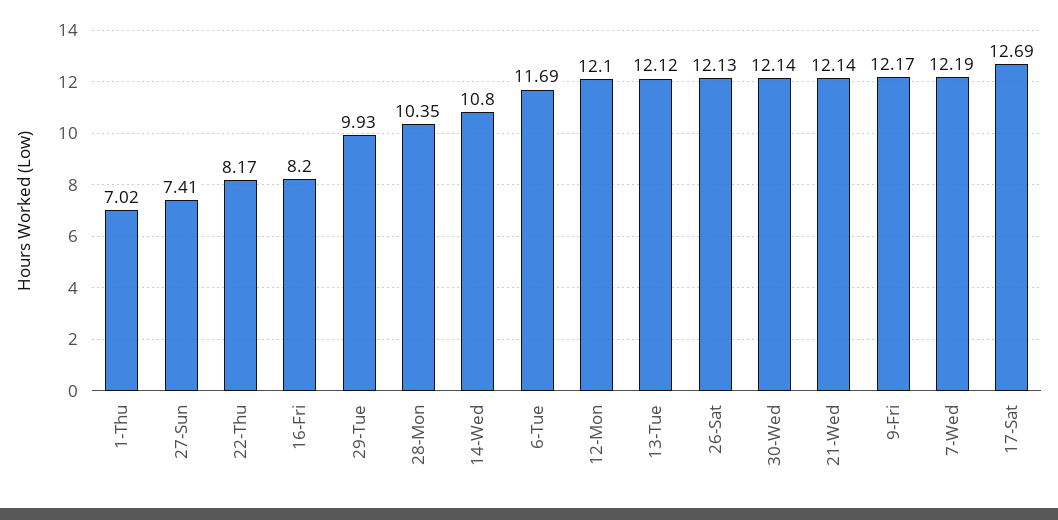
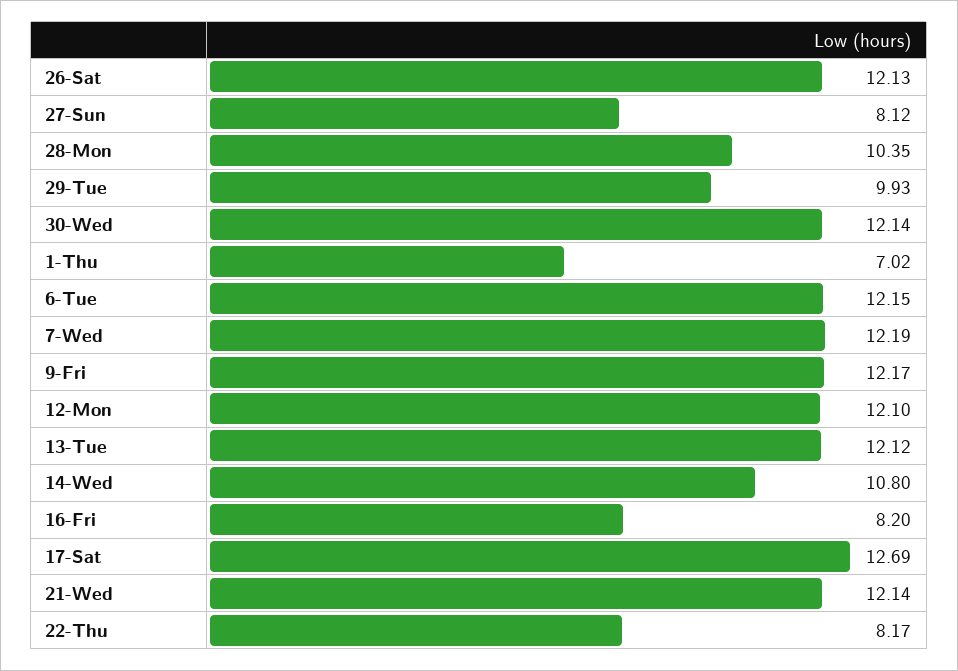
27-Sun: 7.41 -> 8.12
6-Tue: 11.69 -> 12.15

